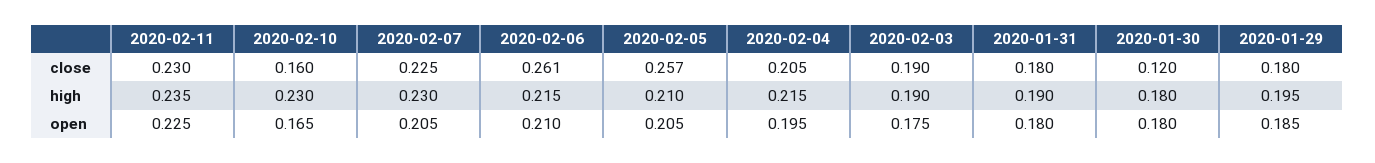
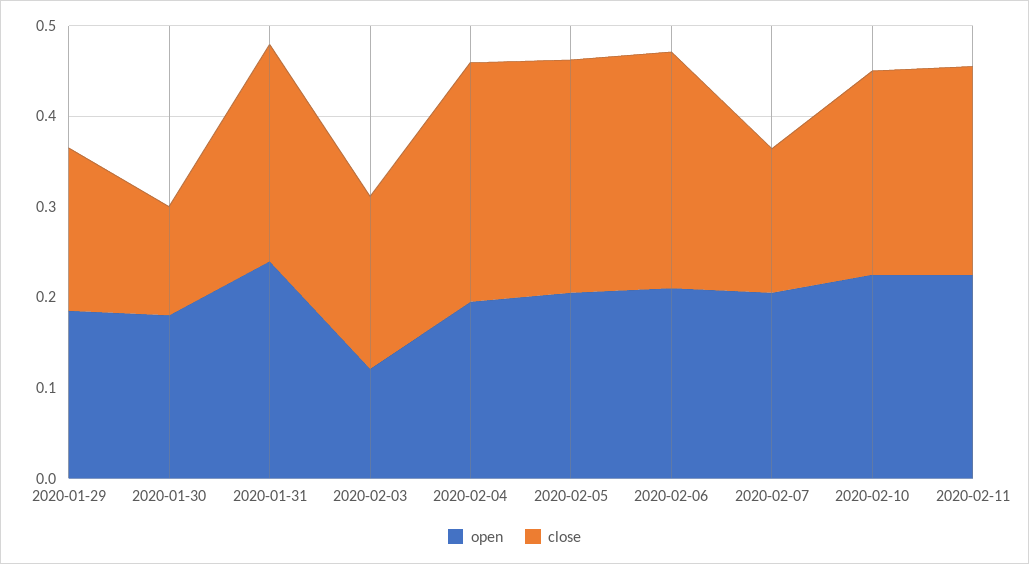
close, 2020-02-10: 0.16 -> 0.22
close, 2020-02-07: 0.225 -> 0.16
close, 2020-02-04: 0.205 -> 0.26
close, 2020-01-31: 0.18 -> 0.24
high, 2020-02-11: 0.235 -> none
high, 2020-02-10: 0.23 -> none
high, 2020-02-07: 0.23 -> none
high, 2020-02-06: 0.215 -> none
high, 2020-02-05: 0.21 -> none
high, 2020-02-04: 0.215 -> none
high, 2020-02-03: 0.19 -> none
high, 2020-01-31: 0.19 -> none
high, 2020-01-30: 0.18 -> none
high, 2020-01-29: 0.195 -> none
open, 2020-02-10: 0.165 -> 0.22
open, 2020-02-03: 0.175 -> 0.12
open, 2020-01-31: 0.18 -> 0.24

